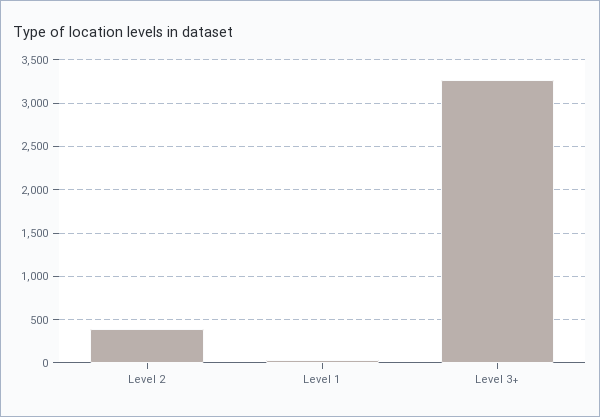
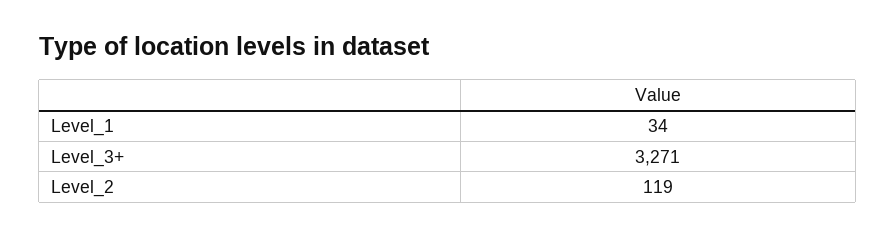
Level 2: 400 -> 119

